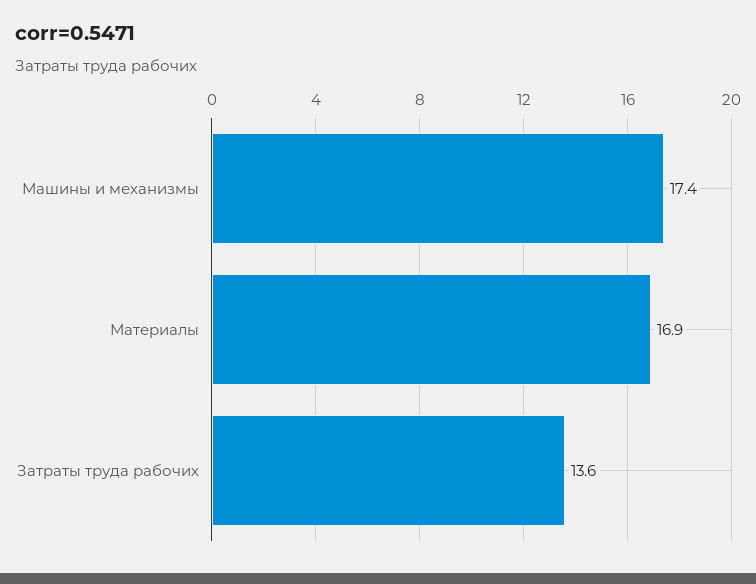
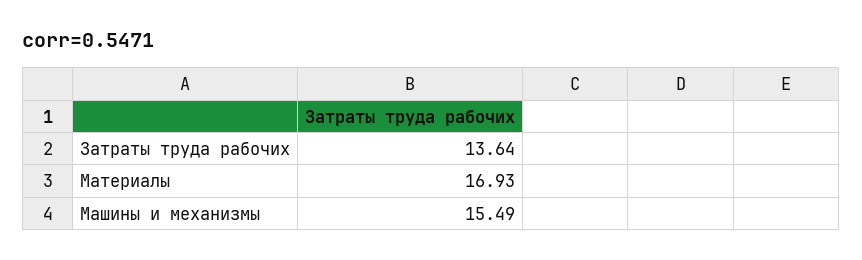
Машины и механизмы: 17.4 -> 15.49

